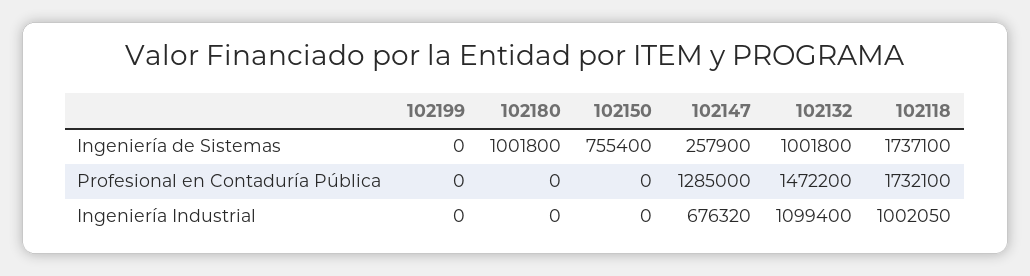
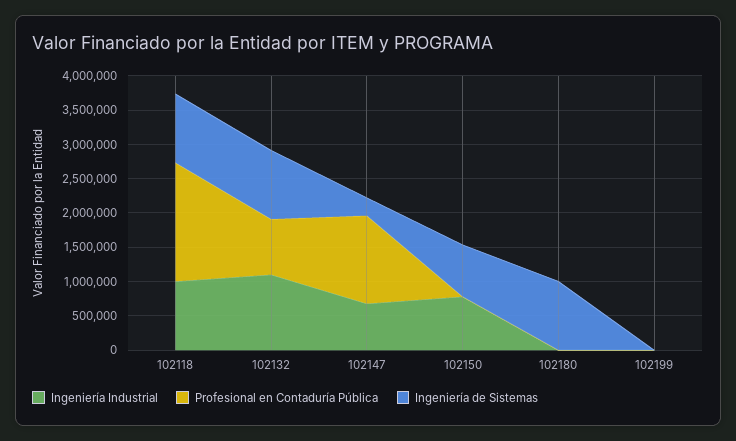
Ingeniería de Sistemas, 102118: 1737100 -> 1000000
Profesional en Contaduría Pública, 102132: 1472200 -> 750000
Ingeniería Industrial, 102150: 0 -> 750000

